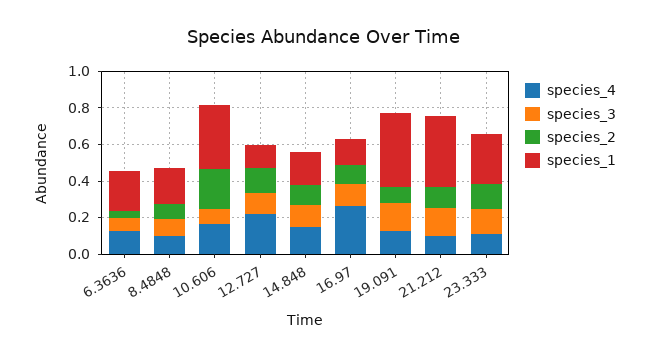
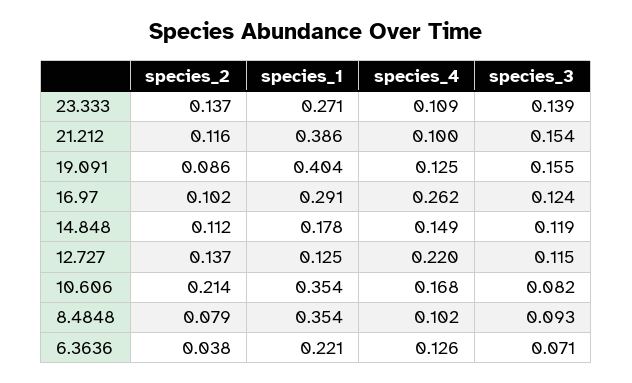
species_1, 8.4848: 0.2 -> 0.354
species_1, 16.97: 0.15 -> 0.291

